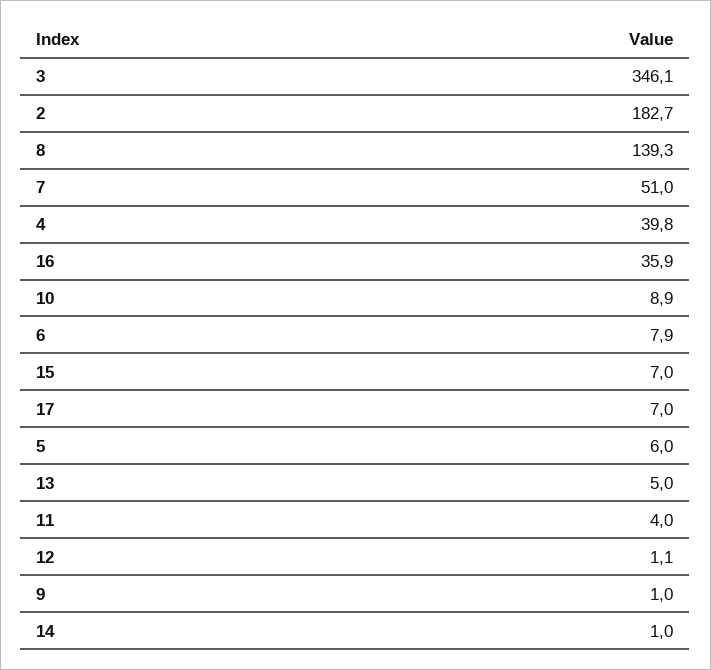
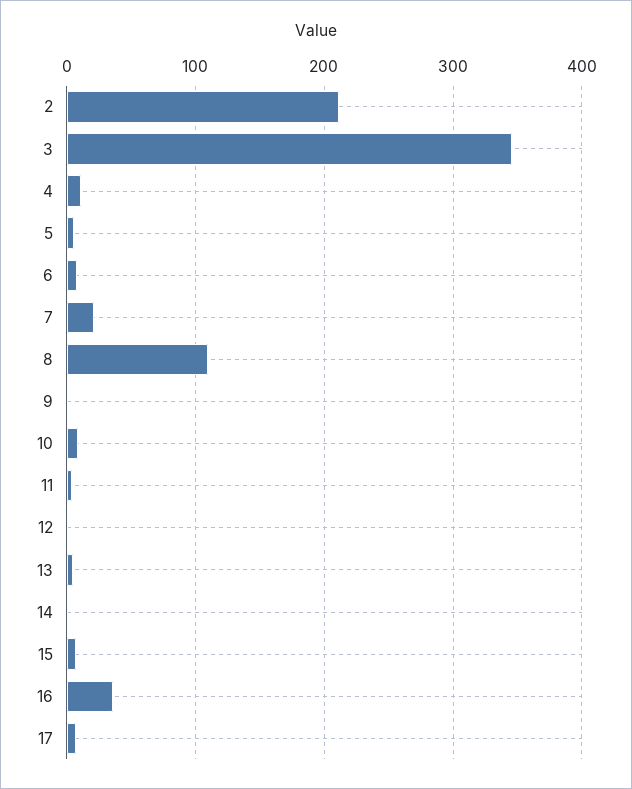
2: 182.7 -> 210
8: 139.3 -> 110
7: 51 -> 20
4: 39.8 -> 10

